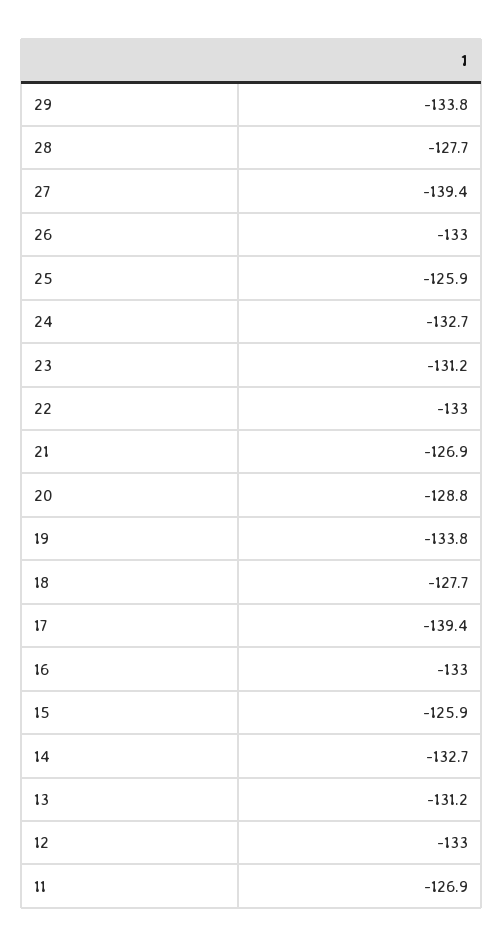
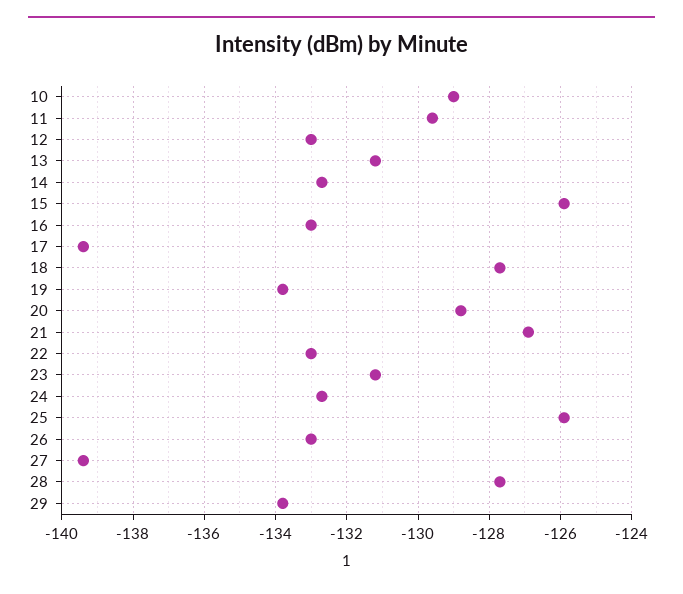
11: -126.9 -> -129.5
10: none -> -129

